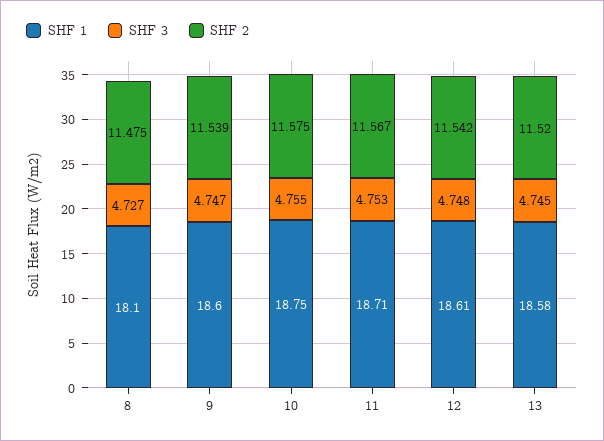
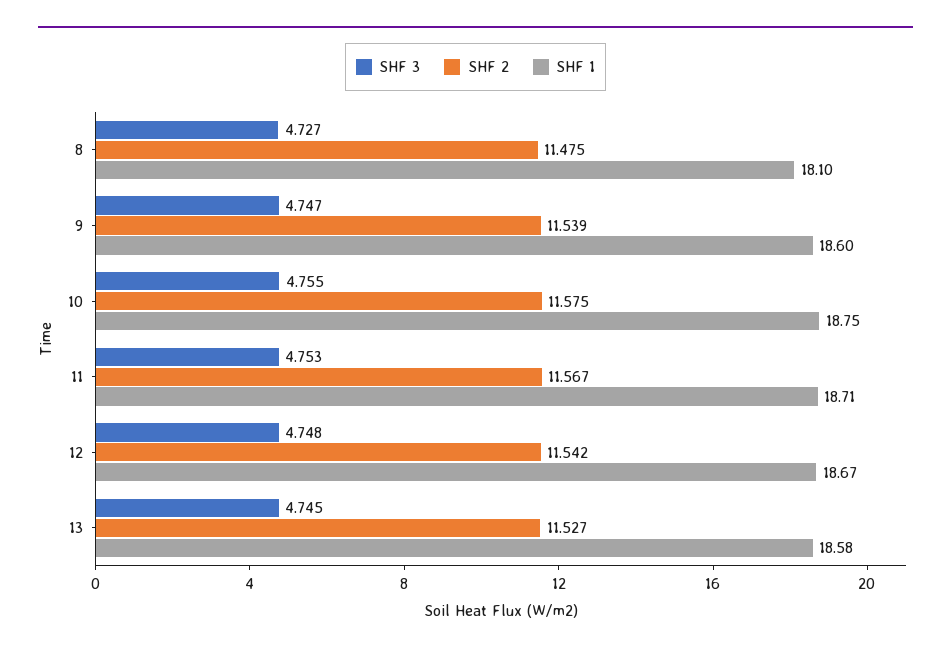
SHF 1, 12: 18.61 -> 18.67
SHF 2, 13: 11.52 -> 11.527

